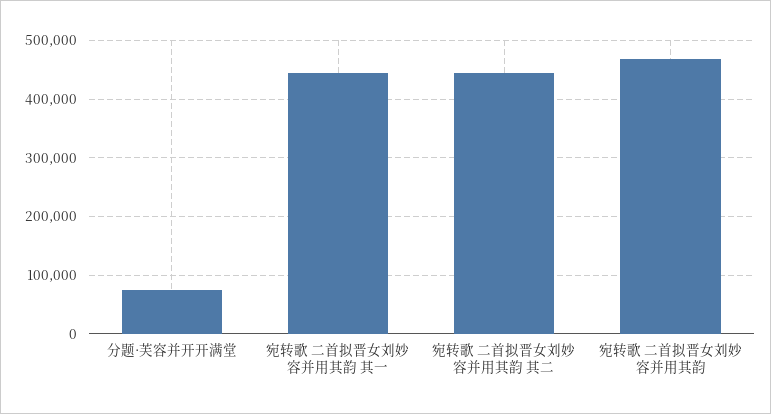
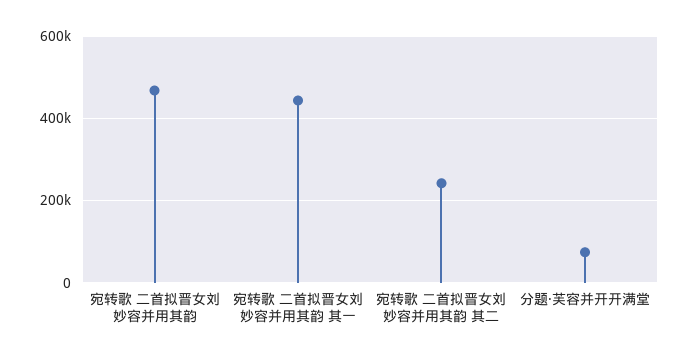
宛转歌 二首拟晋女刘妙容并用其韵 其二: 440000 -> 240000

